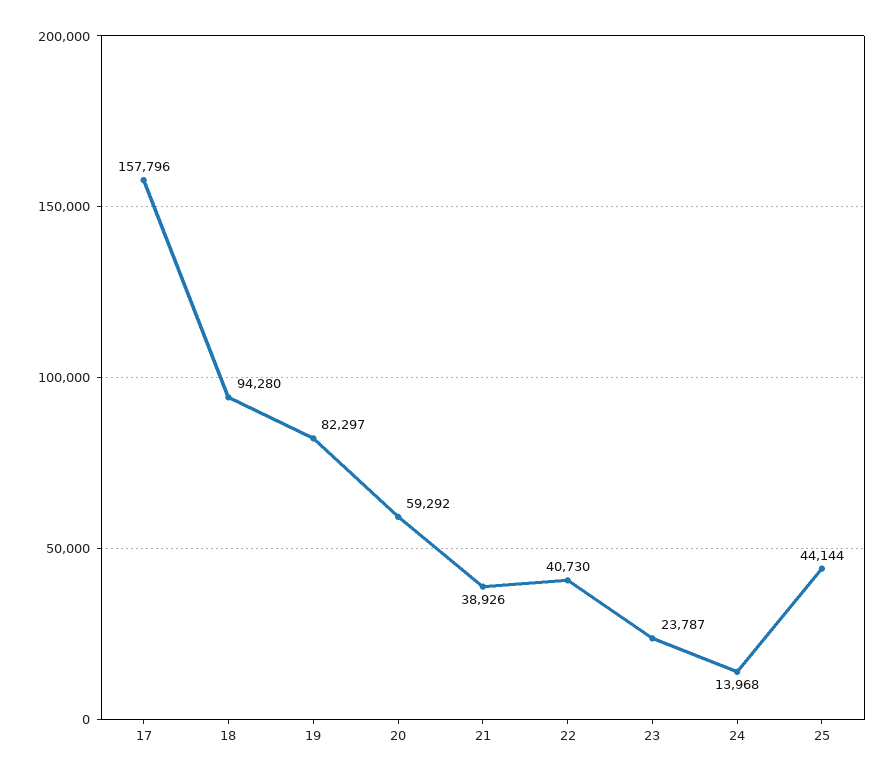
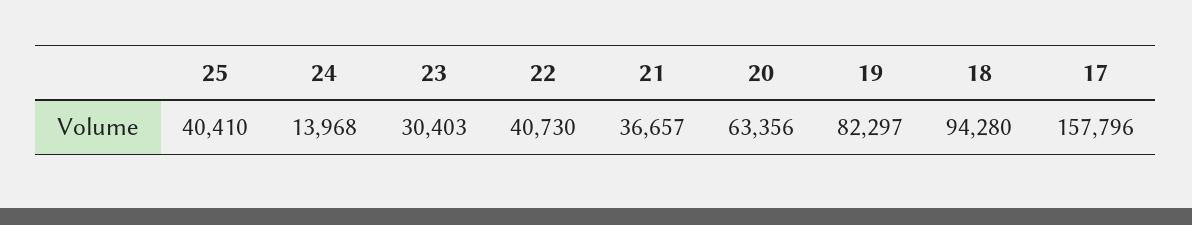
20: 59292 -> 63356
21: 38926 -> 36657
23: 23787 -> 30403
25: 44144 -> 40410

